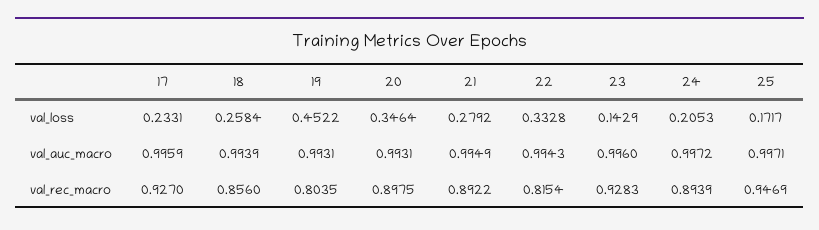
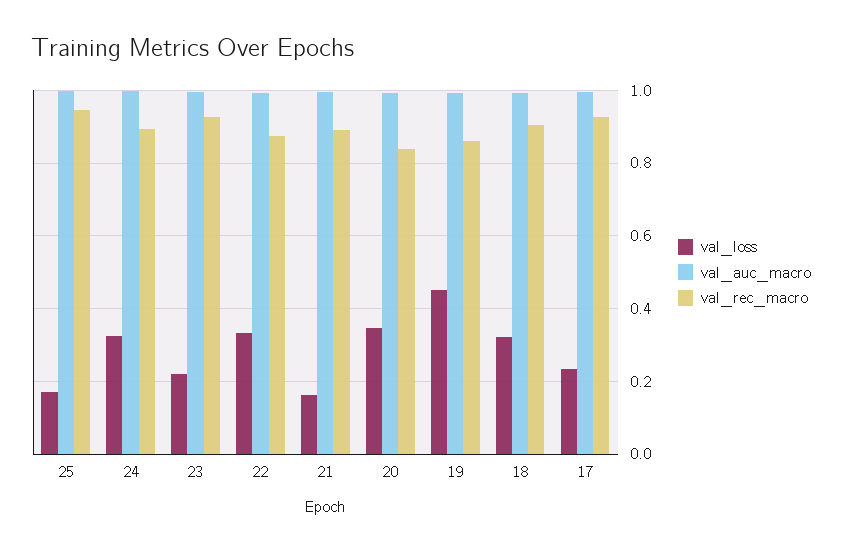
val_loss, 18: 0.2584 -> 0.32
val_loss, 21: 0.2792 -> 0.16
val_loss, 23: 0.1429 -> 0.22
val_loss, 24: 0.2053 -> 0.32
val_rec_macro, 18: 0.856 -> 0.9
val_rec_macro, 19: 0.8035 -> 0.86
val_rec_macro, 20: 0.8975 -> 0.84
val_rec_macro, 22: 0.8154 -> 0.88

